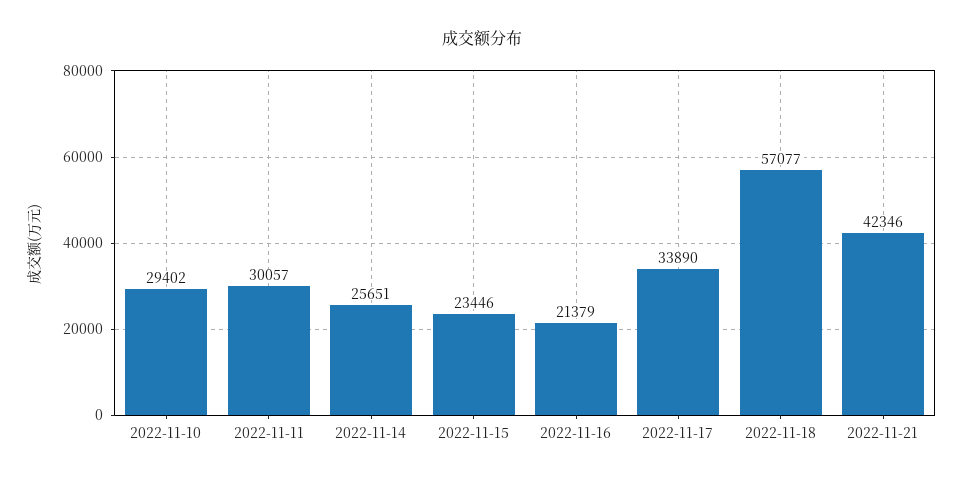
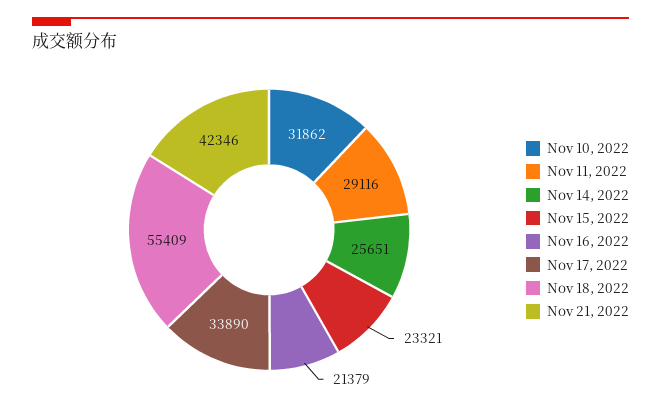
2022-11-10: 29402 -> 31862
2022-11-11: 30057 -> 29116
2022-11-15: 23446 -> 23321
2022-11-18: 57077 -> 55409

